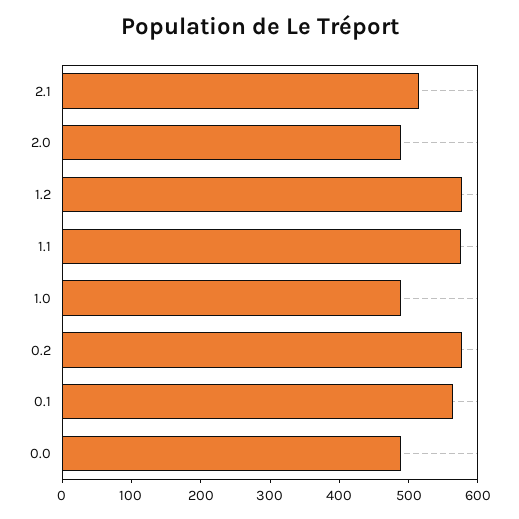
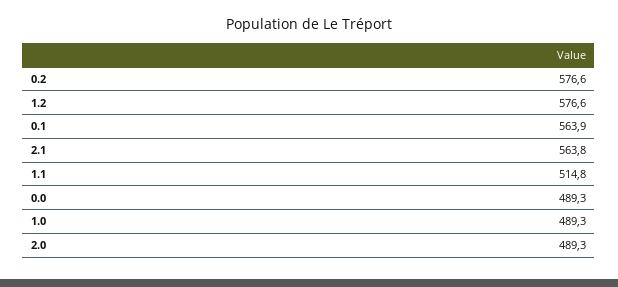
2.1: 520 -> 563.8
1.1: 580 -> 514.8

